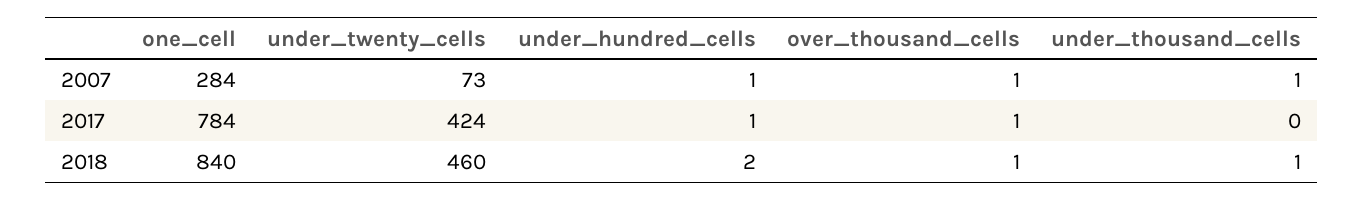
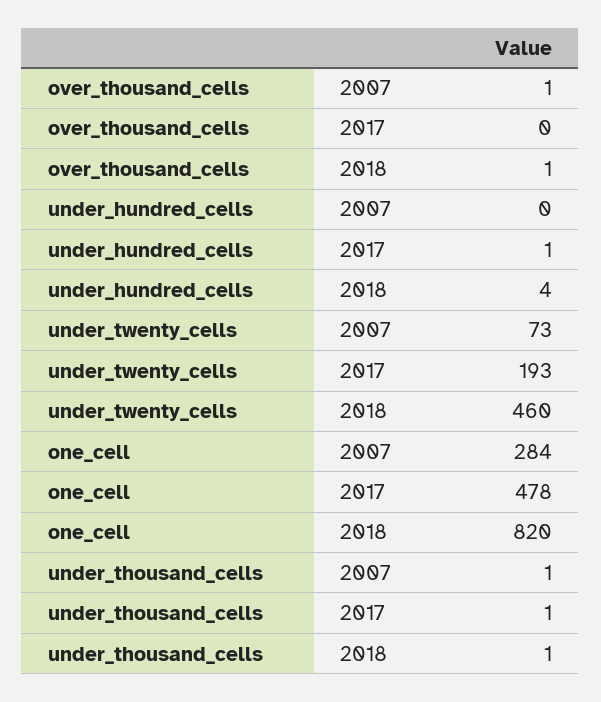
under_hundred_cells, 2007: 1 -> 0
one_cell, 2017: 784 -> 478
under_twenty_cells, 2017: 424 -> 193
over_thousand_cells, 2017: 1 -> 0
under_thousand_cells, 2017: 0 -> 1
one_cell, 2018: 840 -> 820
under_hundred_cells, 2018: 2 -> 4

